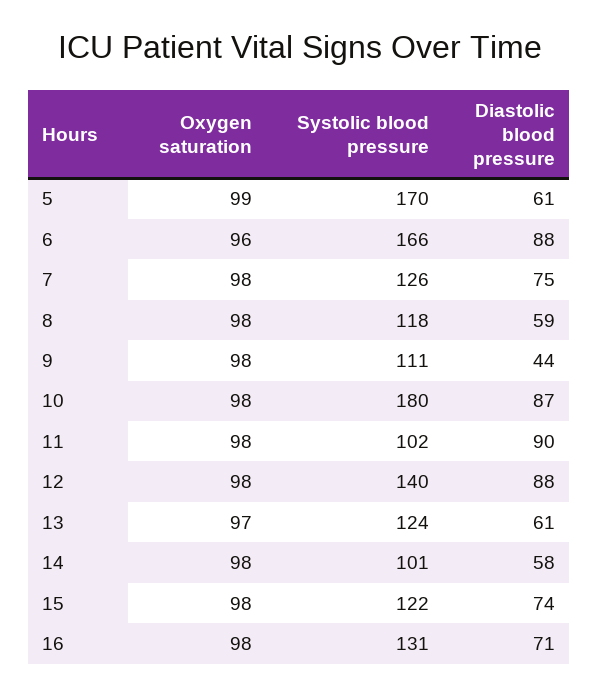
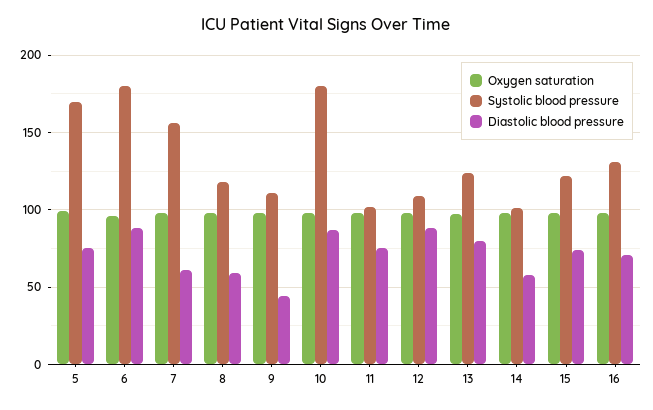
Diastolic blood pressure, 5: 61 -> 75
Systolic blood pressure, 6: 166 -> 180
Systolic blood pressure, 7: 126 -> 155
Diastolic blood pressure, 7: 75 -> 60
Diastolic blood pressure, 11: 90 -> 75
Systolic blood pressure, 12: 140 -> 110
Diastolic blood pressure, 13: 61 -> 80

